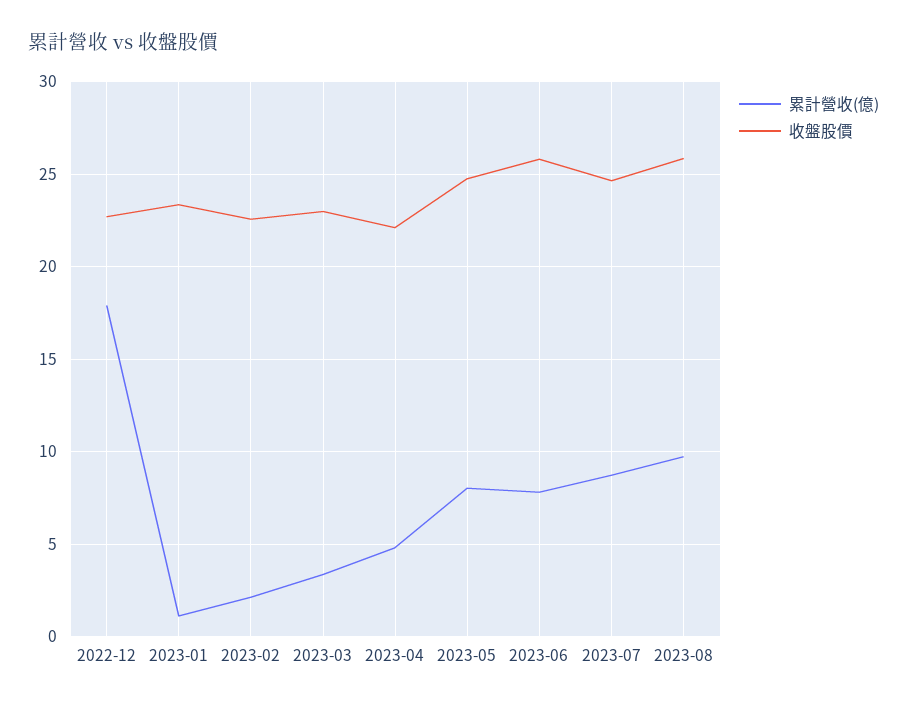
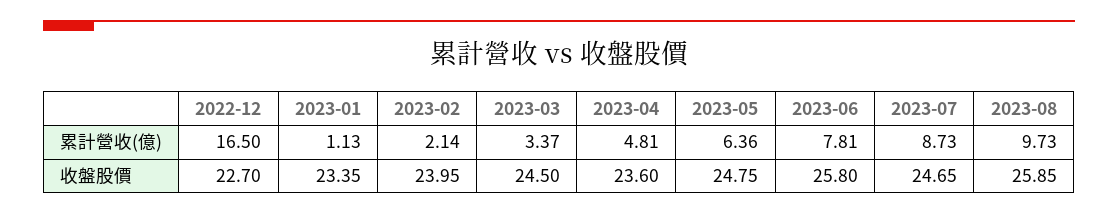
累計營收(億), 2022-12: 18 -> 16.5
收盤股價, 2023-02: 22.5 -> 23.95
收盤股價, 2023-03: 23 -> 24.5
收盤股價, 2023-04: 22 -> 23.6
累計營收(億), 2023-05: 8 -> 6.36

